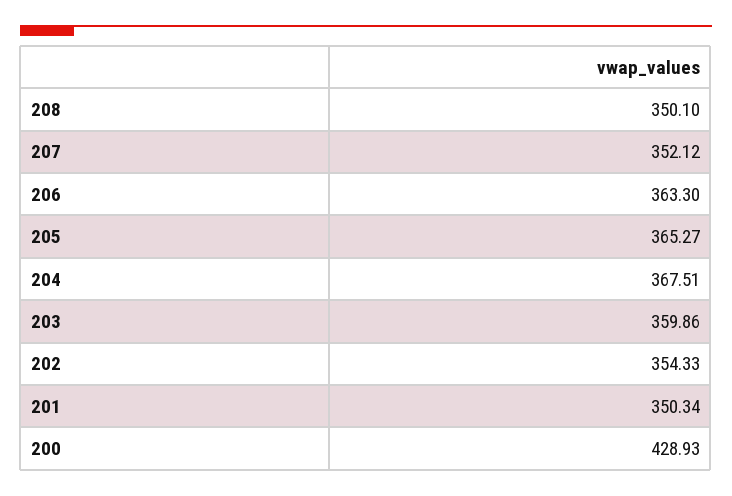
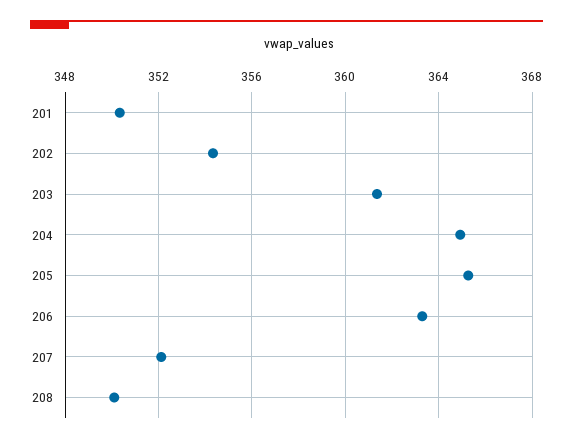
204: 367.51 -> 365
203: 359.86 -> 361.5
200: 428.93 -> none

